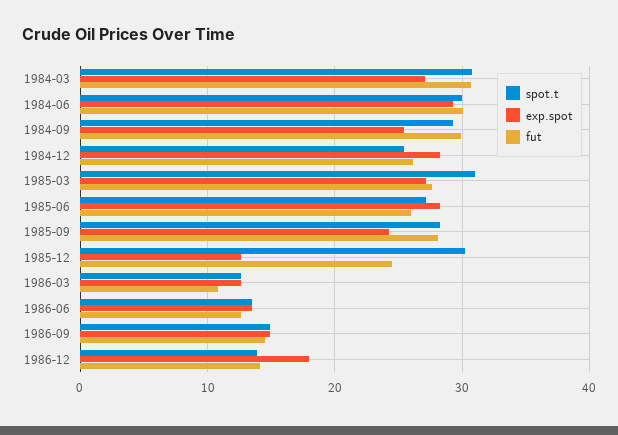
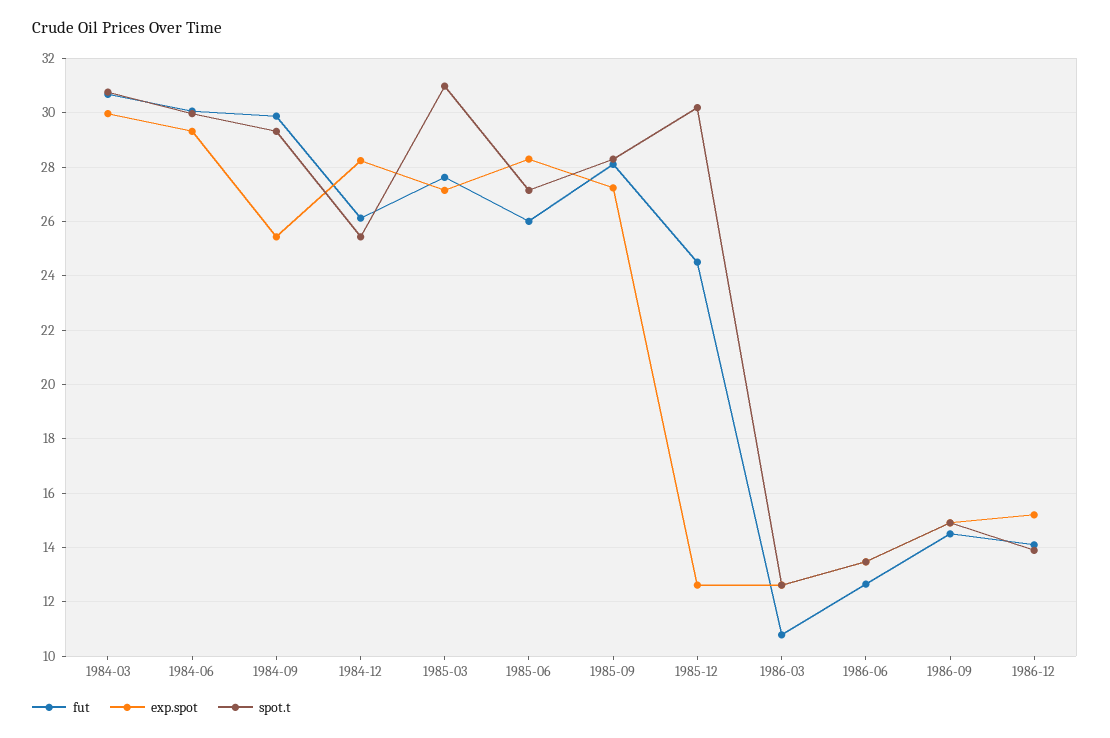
exp.spot, 1984-03: 27 -> 30
exp.spot, 1985-09: 24 -> 27.25
exp.spot, 1986-12: 18 -> 15.25

